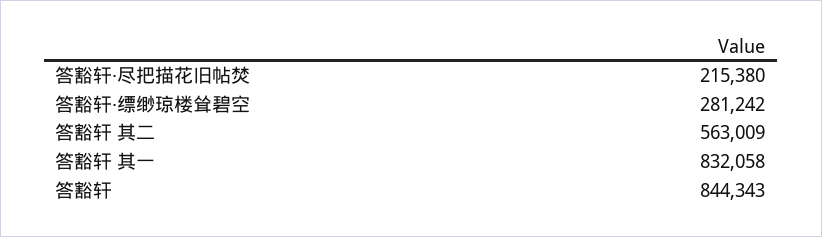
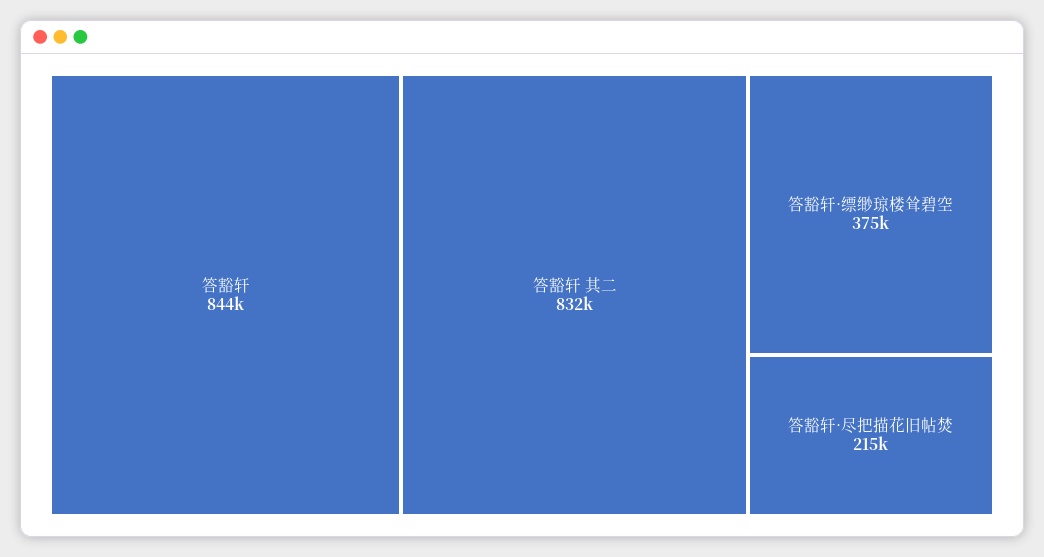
答豁轩·缥缈琼楼耸碧空: 281242 -> 375000
答豁轩 其二: 563009 -> 832000
答豁轩 其一: 832058 -> none

